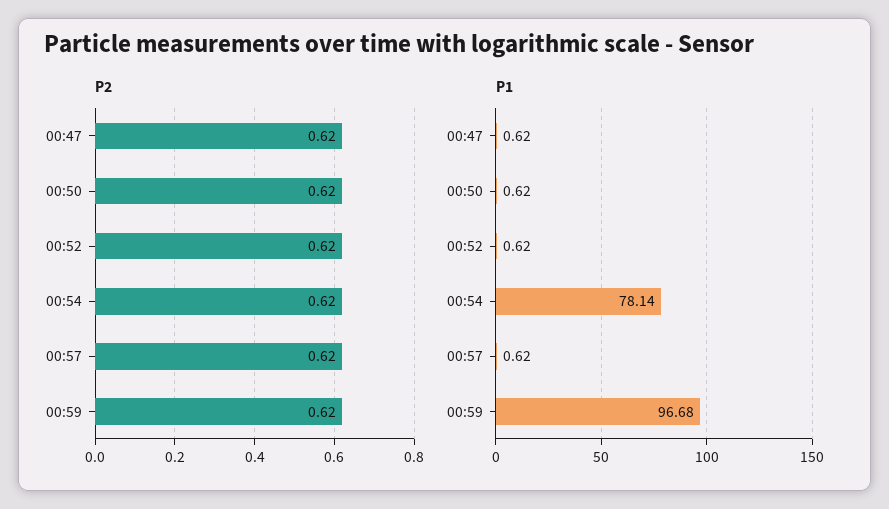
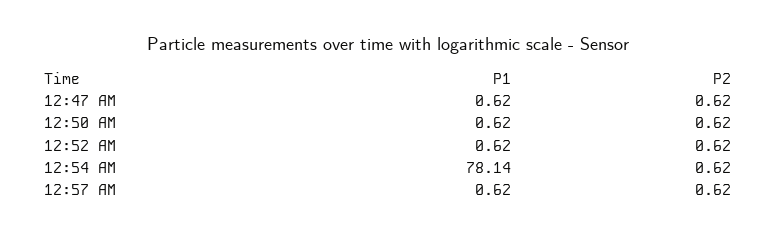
P2, 00:59: 0.62 -> none
P1, 00:59: 96.68 -> none

